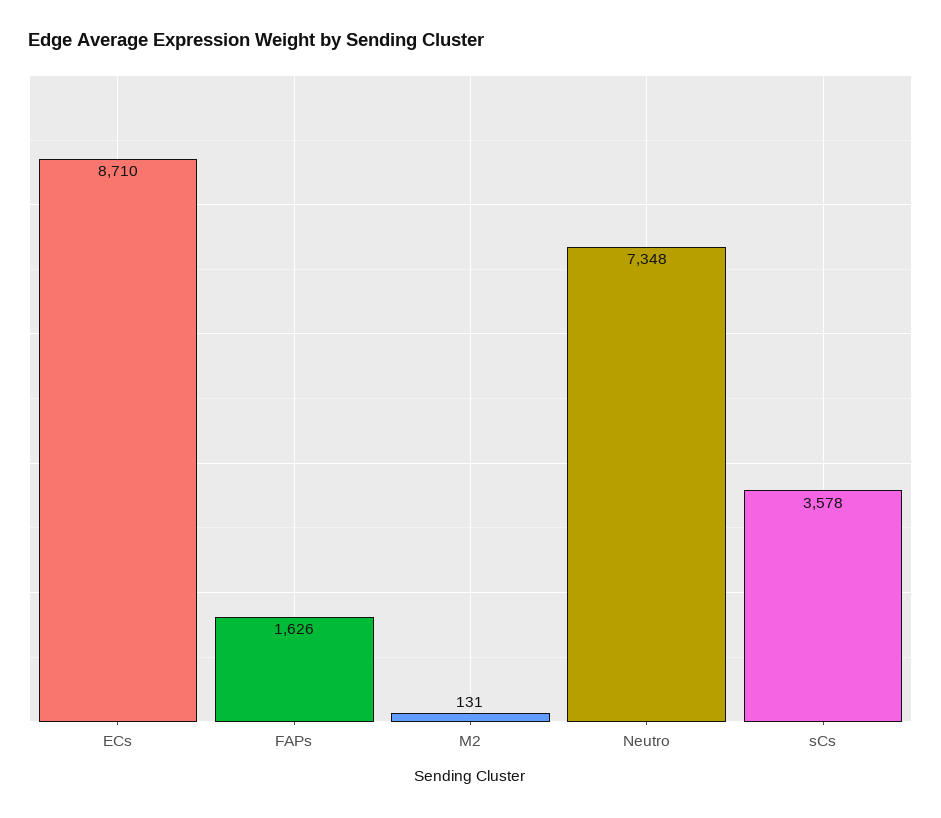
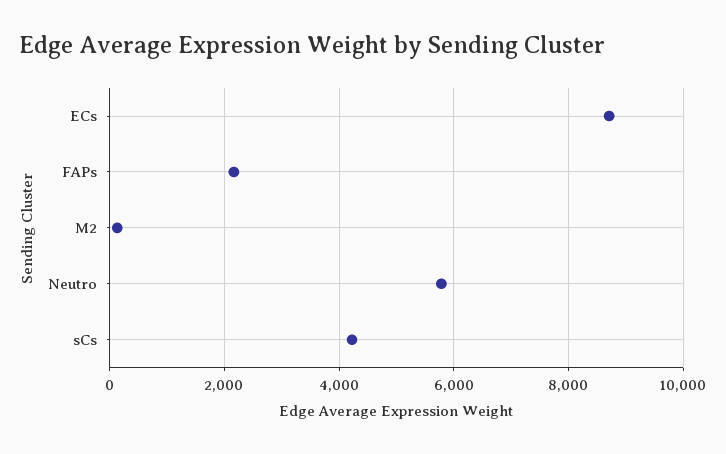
FAPs: 1626 -> 2200
Neutro: 7348 -> 5800
sCs: 3578 -> 4200

